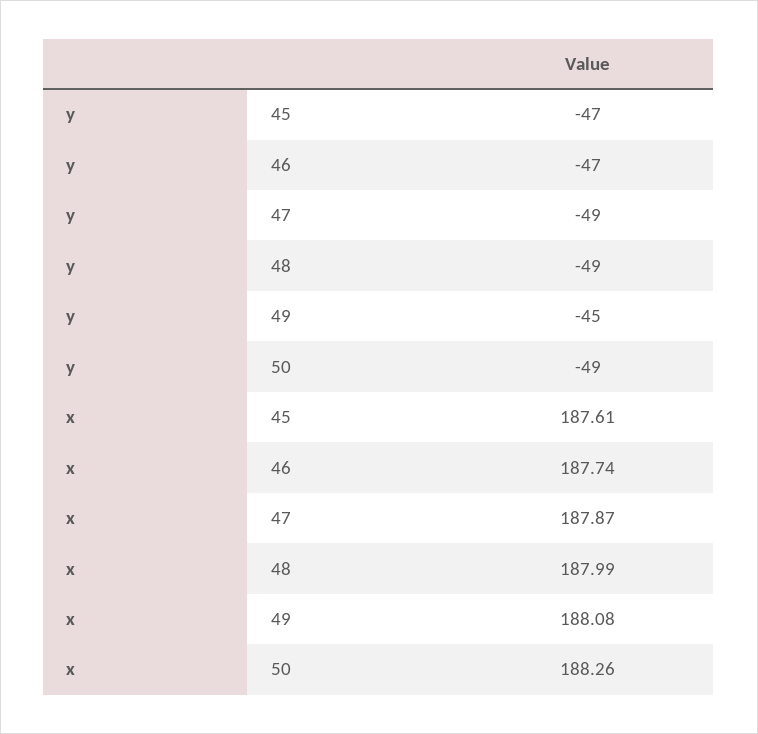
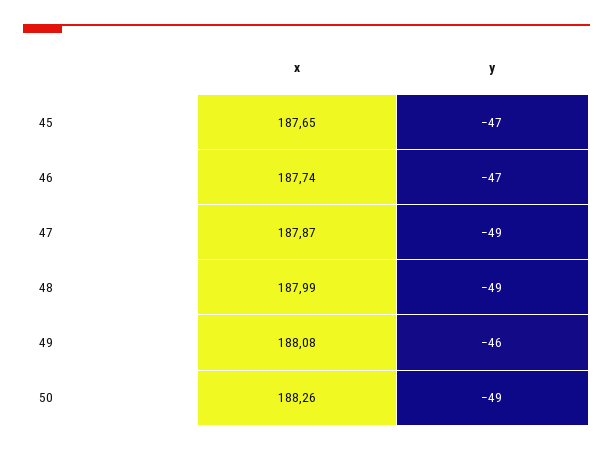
y, 49: -45 -> -46
x, 45: 187.61 -> 187.65

